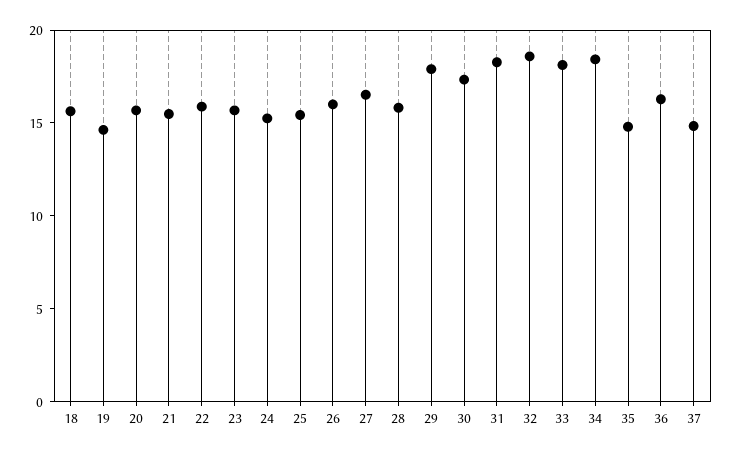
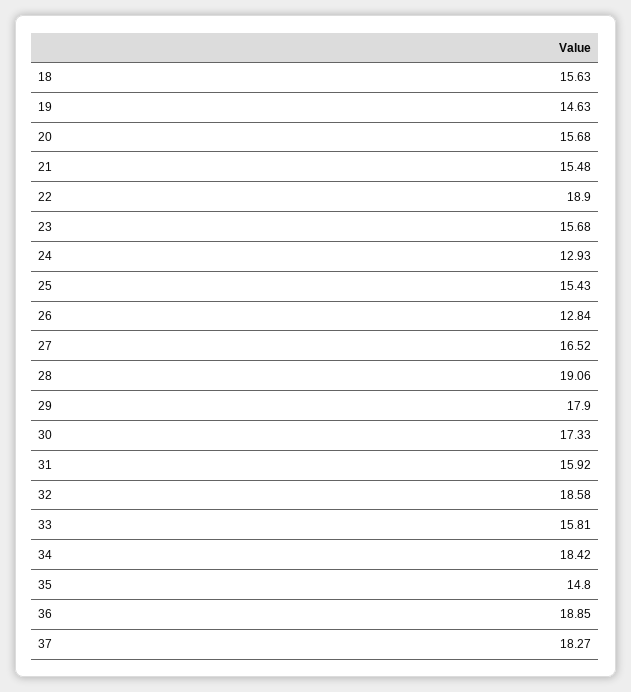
22: 16 -> 18.9
24: 15 -> 12.93
26: 16 -> 12.84
28: 16 -> 19.06
31: 18 -> 15.92
33: 18 -> 15.81
36: 16 -> 18.85
37: 15 -> 18.27

